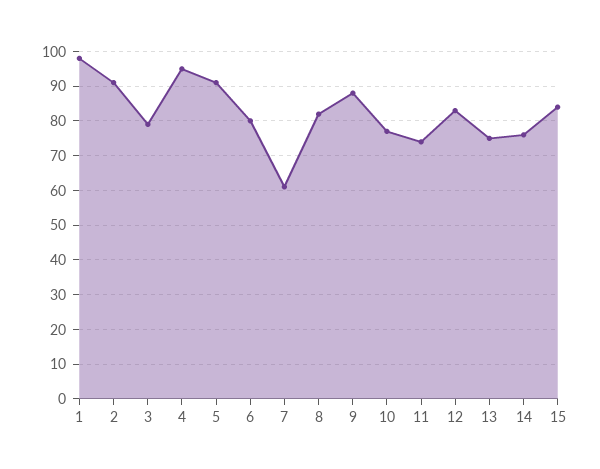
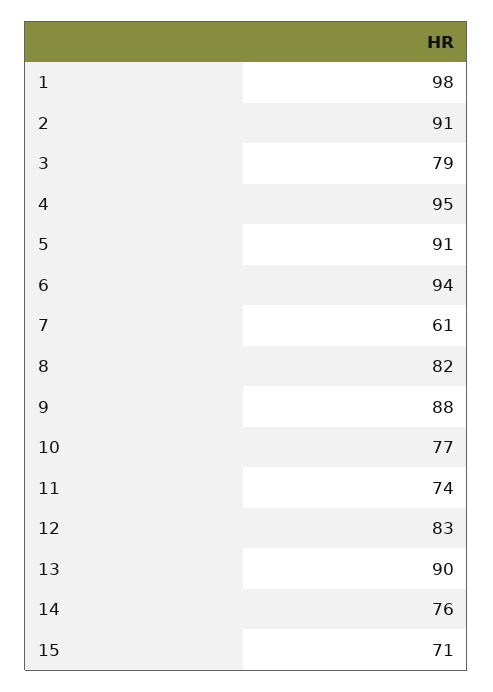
6: 80 -> 94
13: 75 -> 90
15: 85 -> 71

